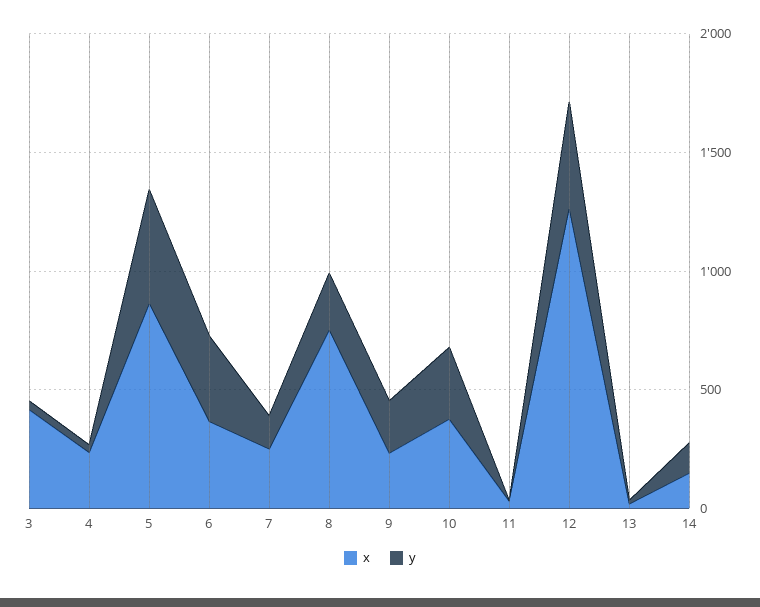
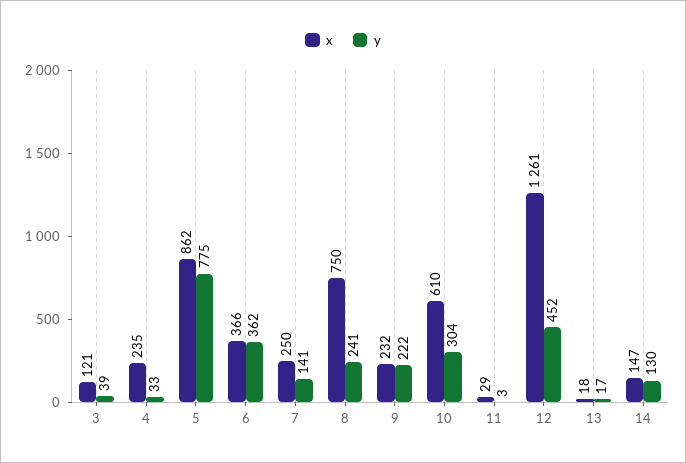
x, 3: 400 -> 121
y, 5: 500 -> 775
x, 10: 400 -> 610

